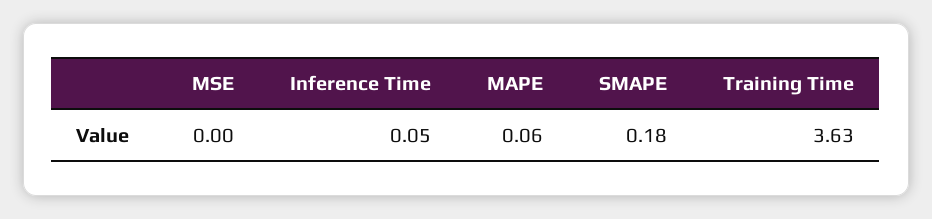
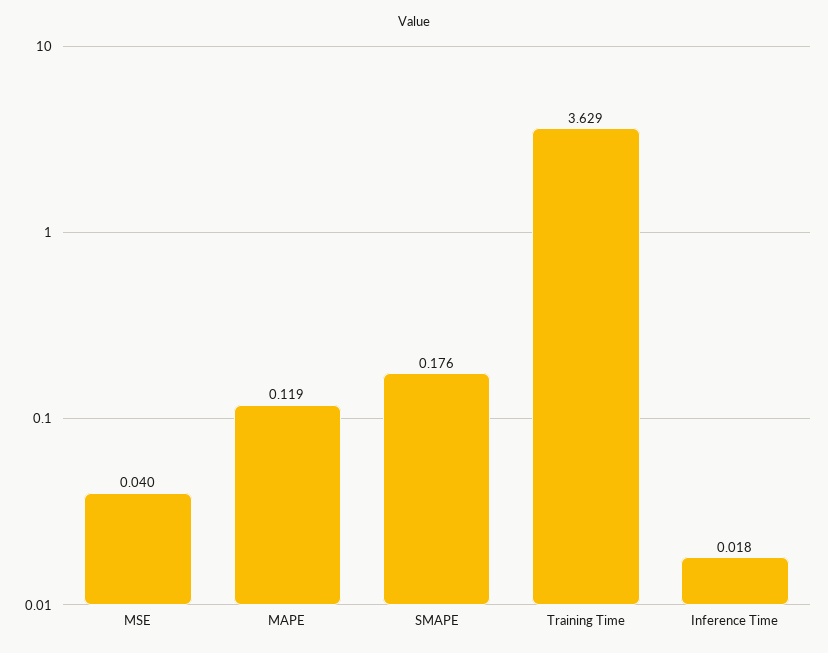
MSE: 0 -> 0.04
Inference Time: 0.05 -> 0.018
MAPE: 0.06 -> 0.119

